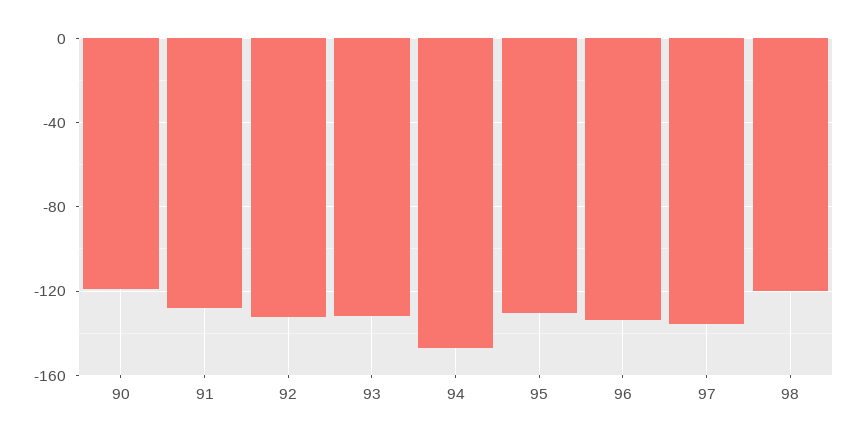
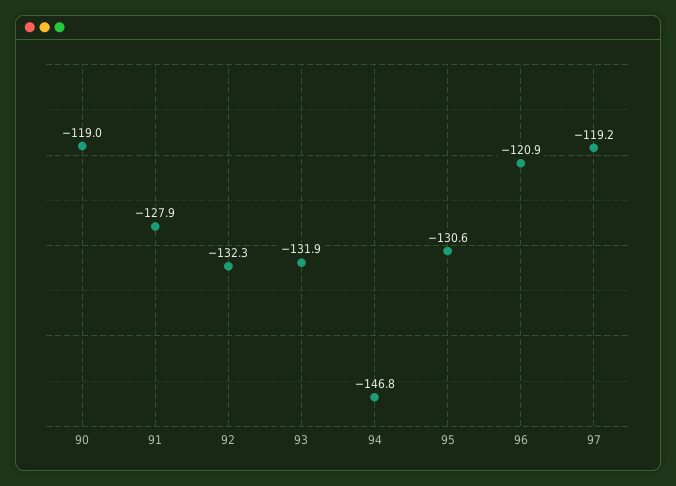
96: -135 -> -120.9
97: -135 -> -119.2
98: -120 -> none

